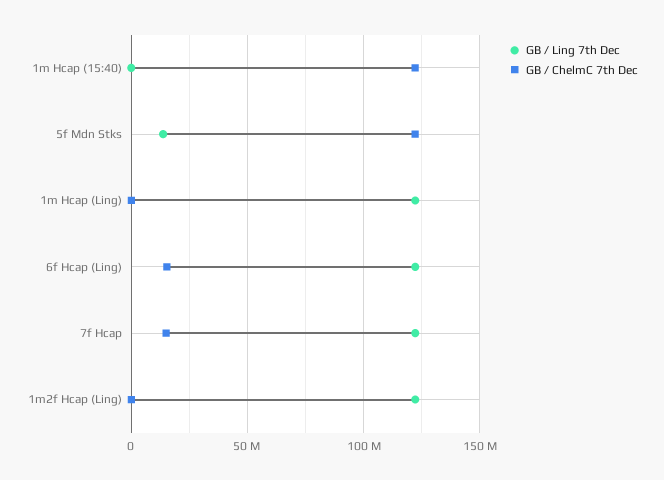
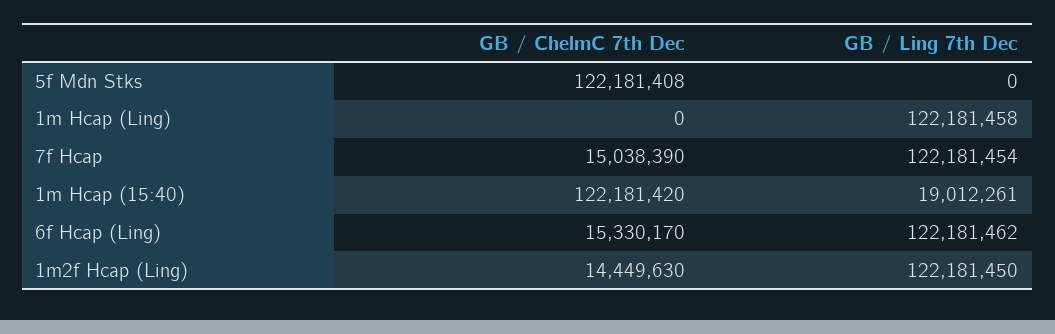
GB / Ling 7th Dec, 1m Hcap (15:40): 0 -> 19012261
GB / Ling 7th Dec, 5f Mdn Stks: 15000000 -> 0
GB / ChelmC 7th Dec, 1m2f Hcap (Ling): 0 -> 14449630

